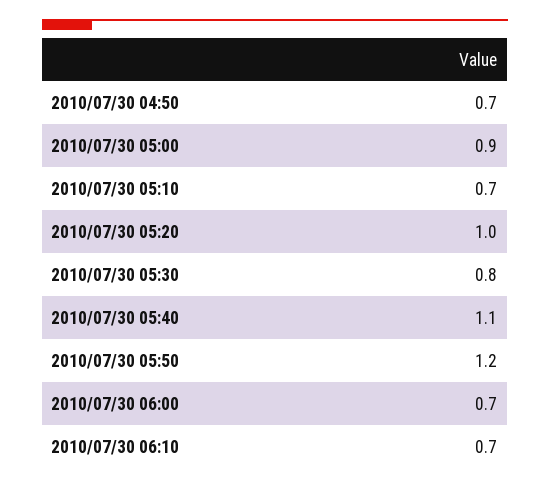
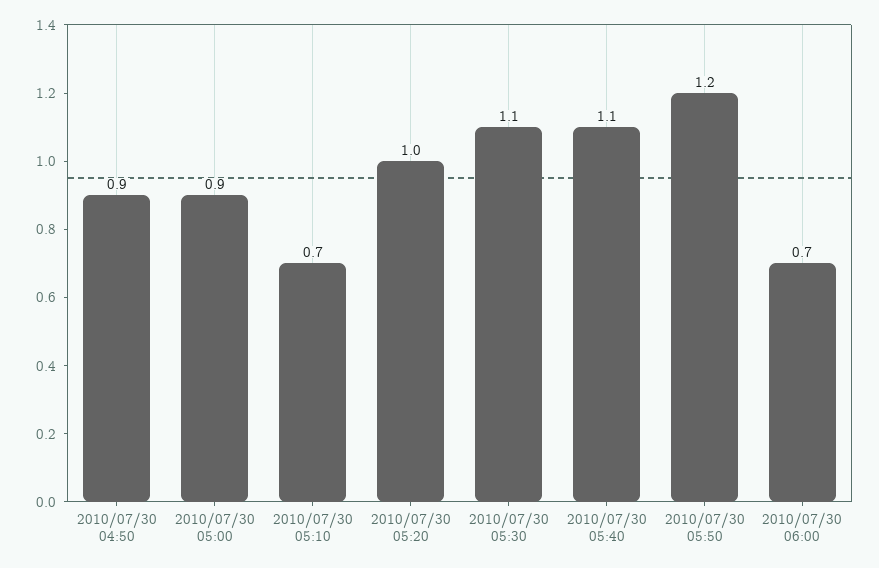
2010/07/30 04:50: 0.7 -> 0.9
2010/07/30 05:30: 0.8 -> 1.1
2010/07/30 06:10: 0.7 -> none

